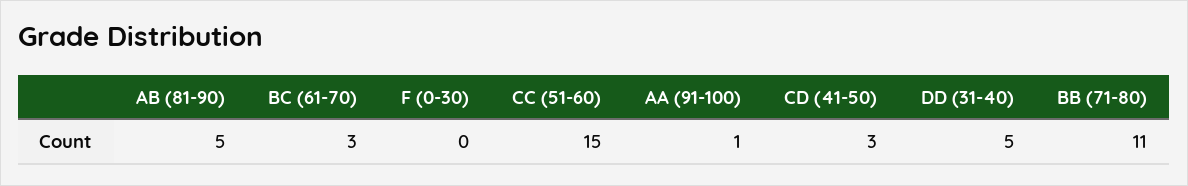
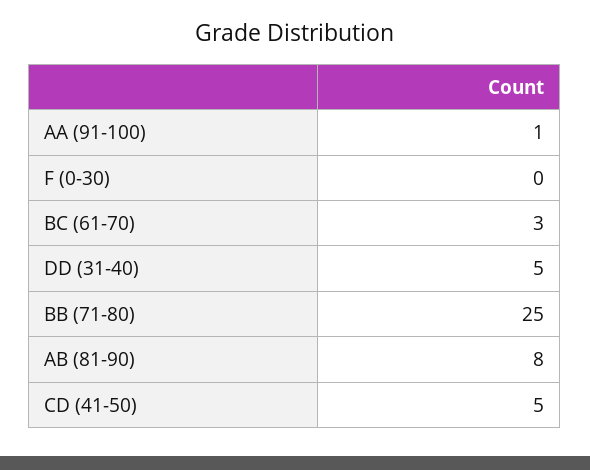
AB (81-90): 5 -> 8
CC (51-60): 15 -> none
CD (41-50): 3 -> 5
BB (71-80): 11 -> 25

